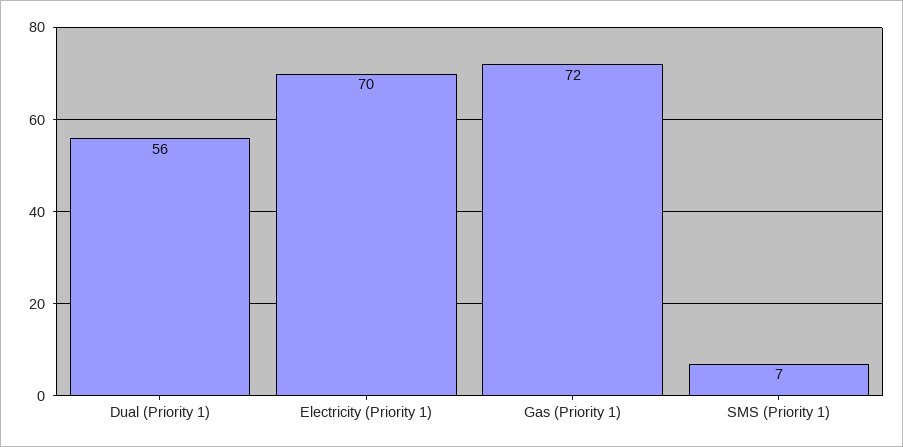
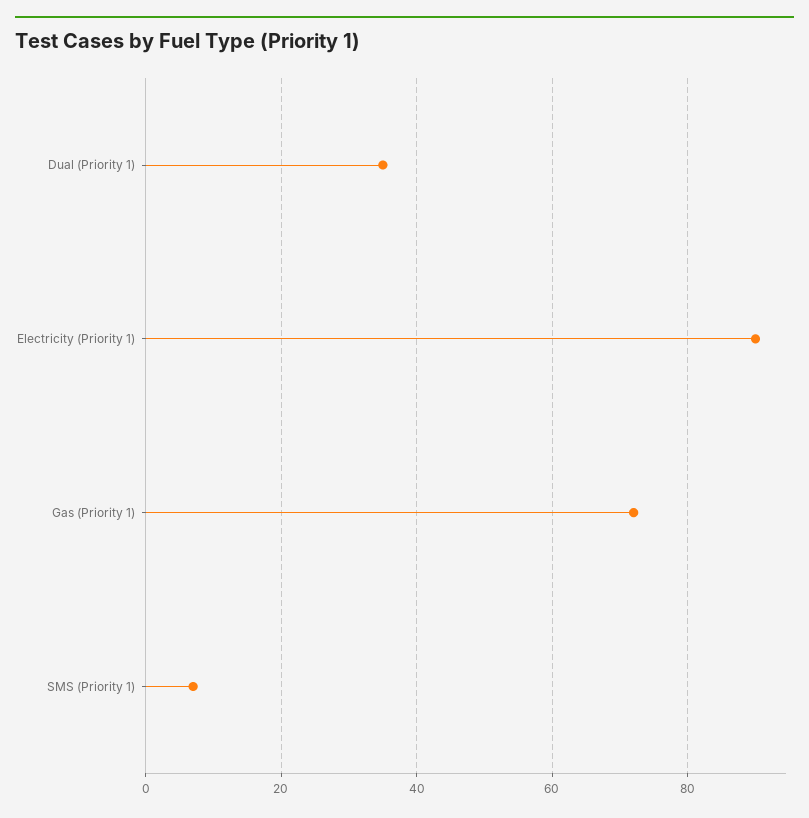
Dual (Priority 1): 56 -> 35
Electricity (Priority 1): 70 -> 90

